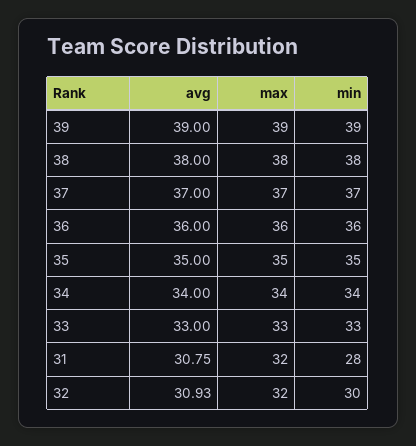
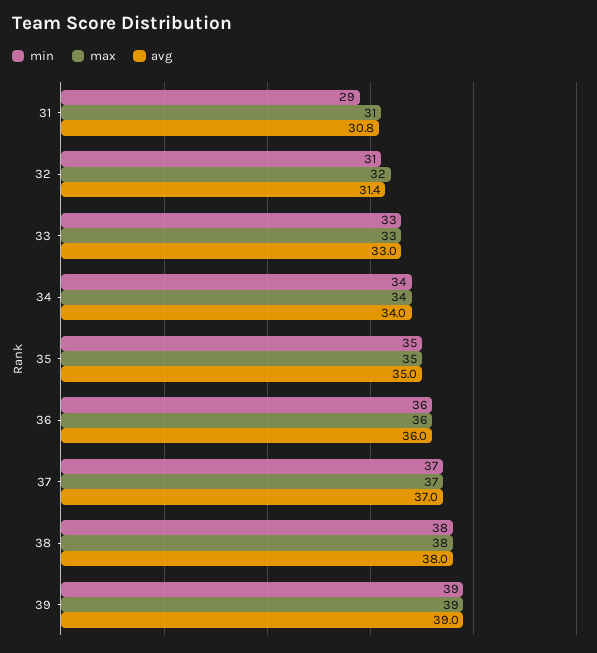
max, 31: 32 -> 31
min, 31: 28 -> 29
avg, 32: 30.93 -> 31.4
min, 32: 30 -> 31

